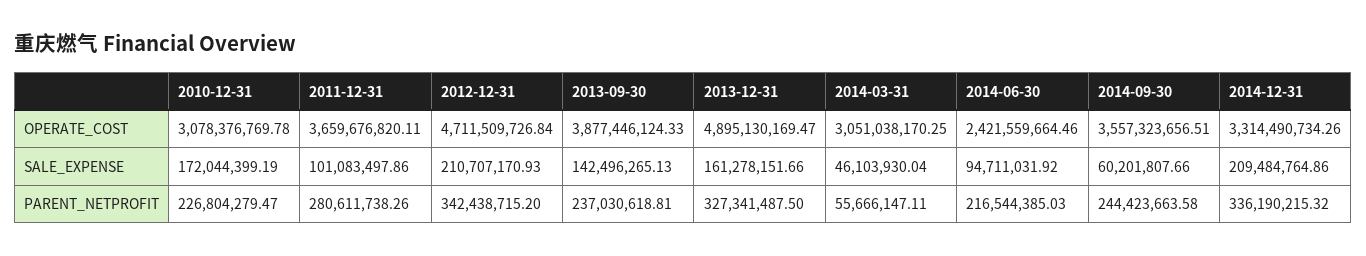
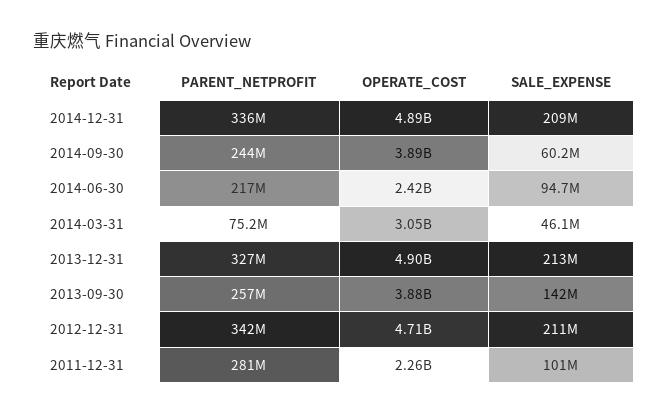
2010-12-31, OPERATE_COST: 3078376769.78 -> none
2011-12-31, OPERATE_COST: 3659676820.11 -> 2260000000
2014-09-30, OPERATE_COST: 3557323656.51 -> 3890000000
2014-12-31, OPERATE_COST: 3314490734.26 -> 4890000000
2010-12-31, SALE_EXPENSE: 172044399.19 -> none
2013-12-31, SALE_EXPENSE: 161278151.66 -> 213000000
2010-12-31, PARENT_NETPROFIT: 226804279.47 -> none
2013-09-30, PARENT_NETPROFIT: 237030618.81 -> 257000000
2014-03-31, PARENT_NETPROFIT: 55666147.11 -> 75200000

